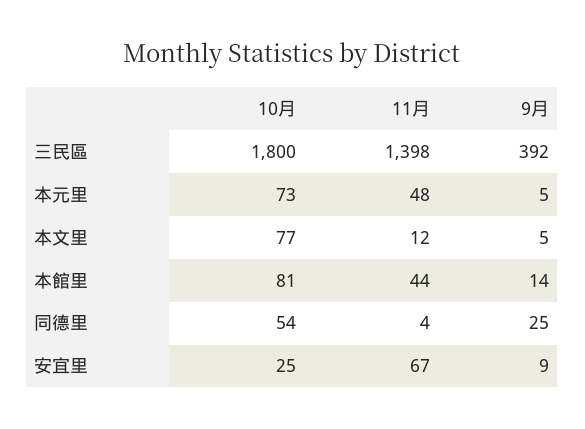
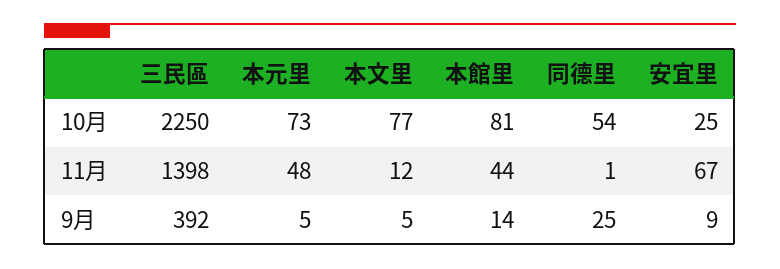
10月, 三民區: 1800 -> 2250
11月, 同德里: 4 -> 1

